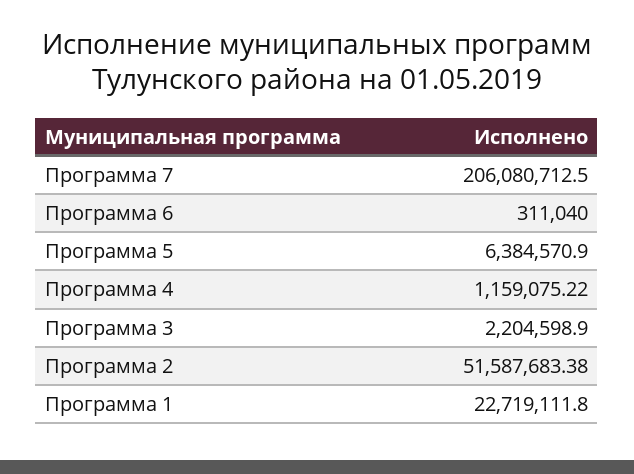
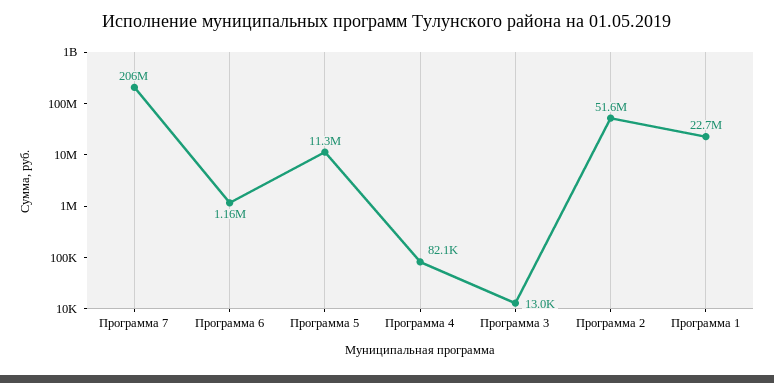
Программа 6: 311040 -> 1160000
Программа 5: 6384570.9 -> 11300000
Программа 4: 1159075.22 -> 82100
Программа 3: 2204598.9 -> 13000

